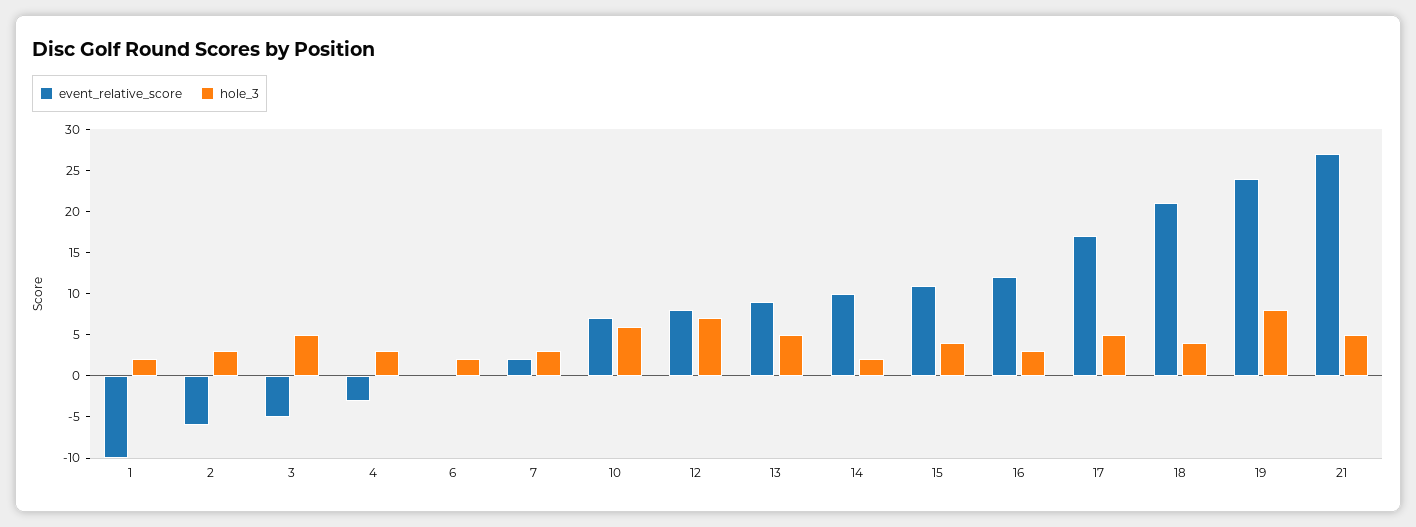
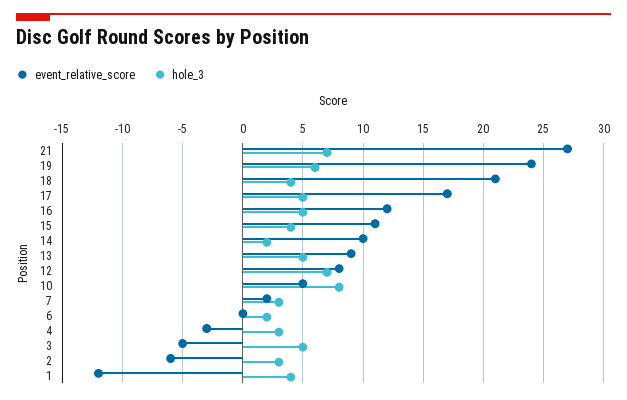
event_relative_score, 1: -10 -> -12
hole_3, 1: 2 -> 4
event_relative_score, 10: 7 -> 5
hole_3, 10: 6 -> 8
hole_3, 16: 3 -> 5
hole_3, 19: 8 -> 6
hole_3, 21: 5 -> 7

